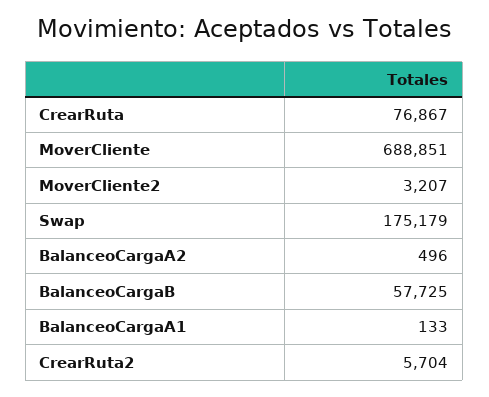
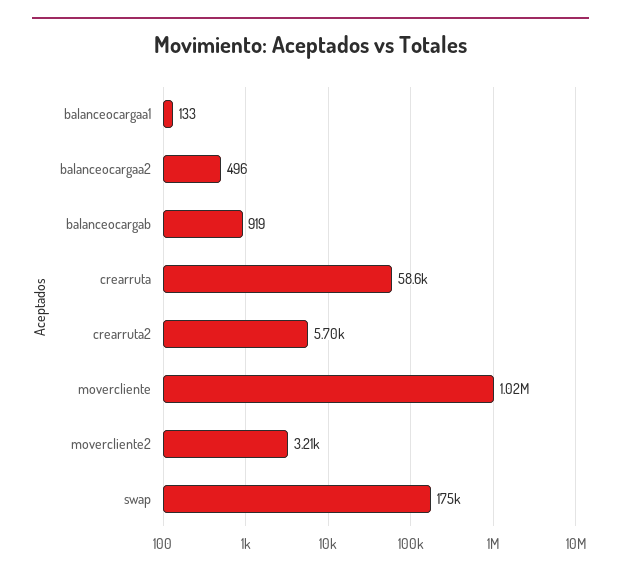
CrearRuta: 76867 -> 58600
MoverCliente: 688851 -> 1020000
BalanceoCargaB: 57725 -> 919

